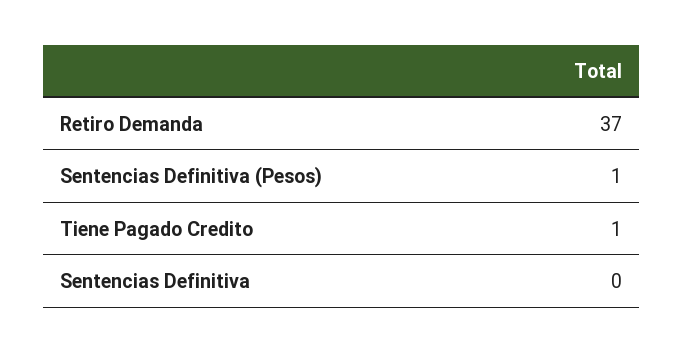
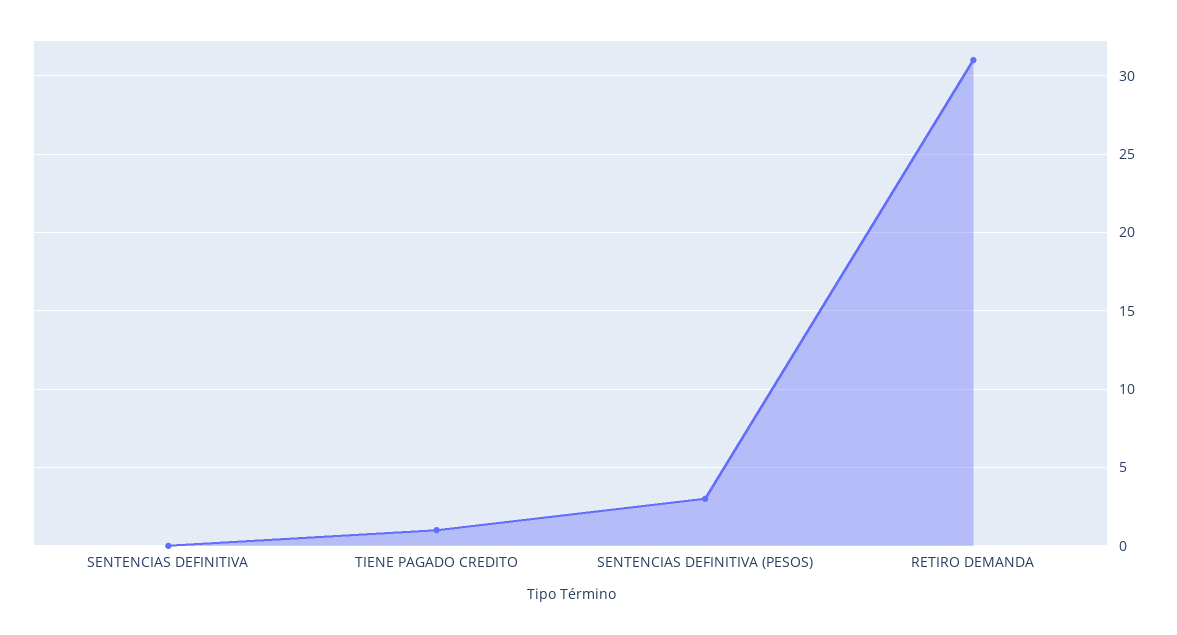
Retiro Demanda: 37 -> 31
Sentencias Definitiva (Pesos): 1 -> 3

